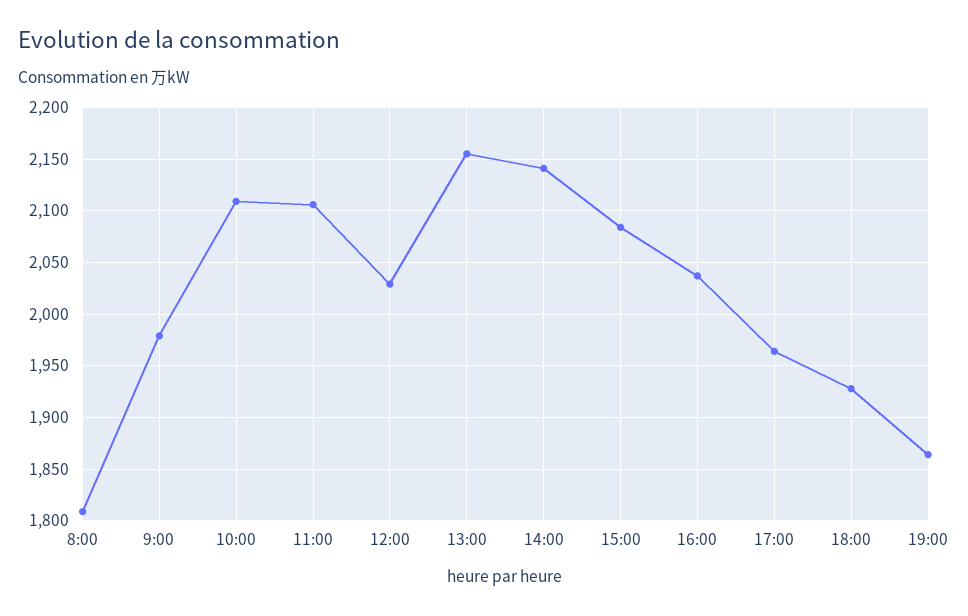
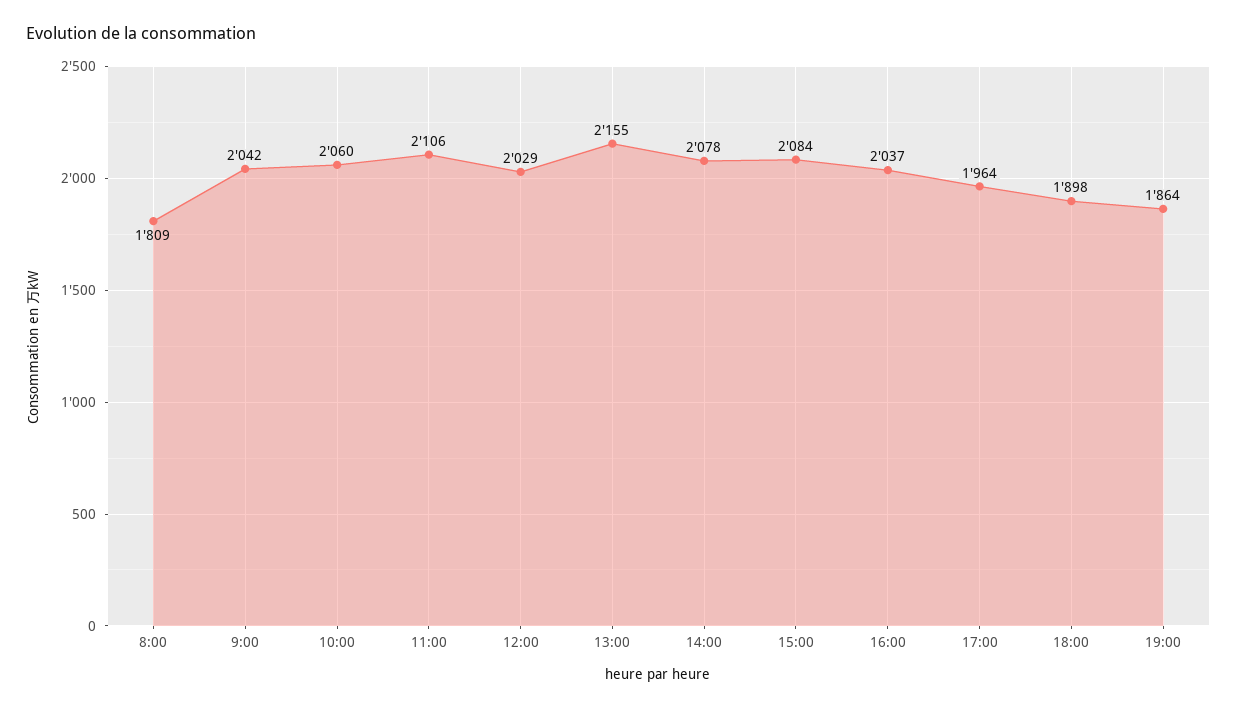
9:00: 1980 -> 2042
10:00: 2110 -> 2060
14:00: 2140 -> 2078
18:00: 1930 -> 1898

